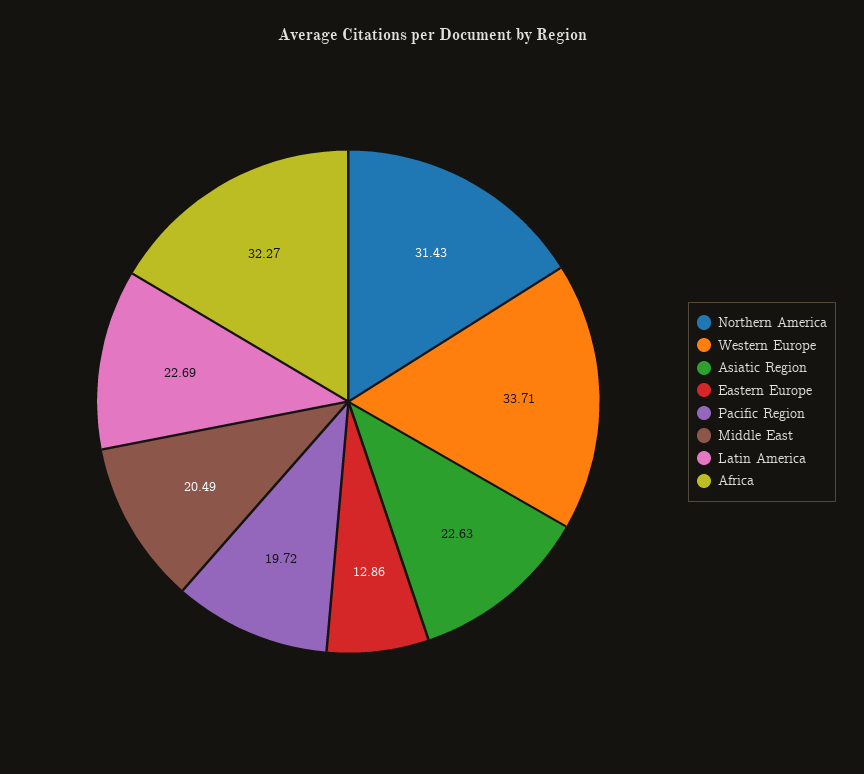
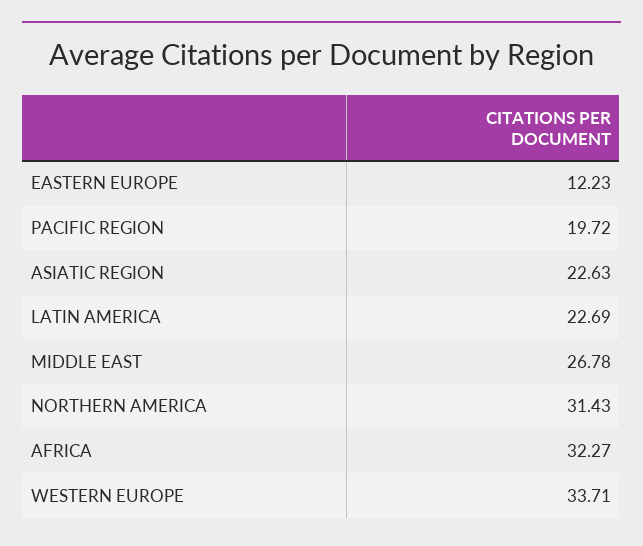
Eastern Europe: 12.86 -> 12.23
Middle East: 20.49 -> 26.78

